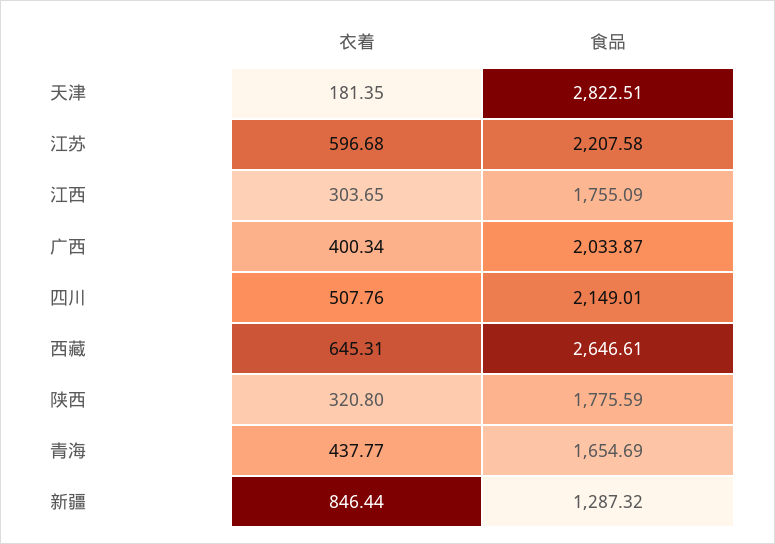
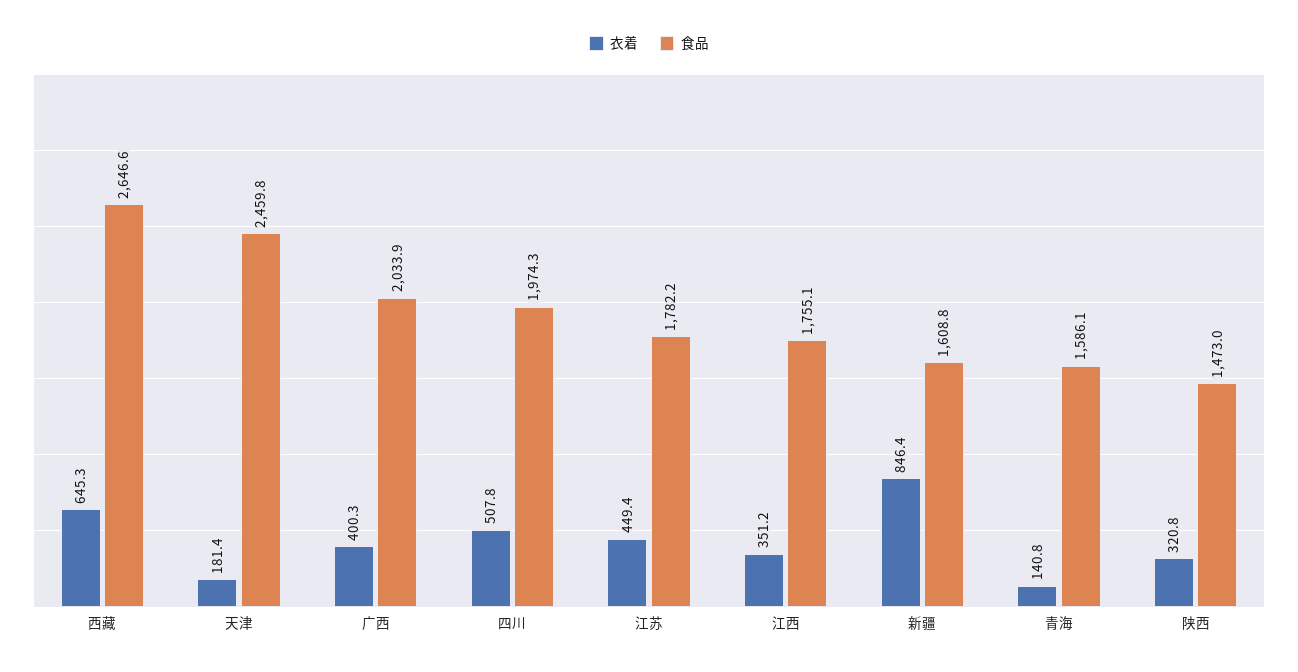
食品, 天津: 2822.51 -> 2459.8
衣着, 江苏: 596.68 -> 449.4
食品, 江苏: 2207.58 -> 1782.2
衣着, 江西: 303.65 -> 351.2
食品, 四川: 2149.01 -> 1974.3
食品, 陕西: 1775.59 -> 1473
衣着, 青海: 437.77 -> 140.8
食品, 青海: 1654.69 -> 1586.1
食品, 新疆: 1287.32 -> 1608.8

